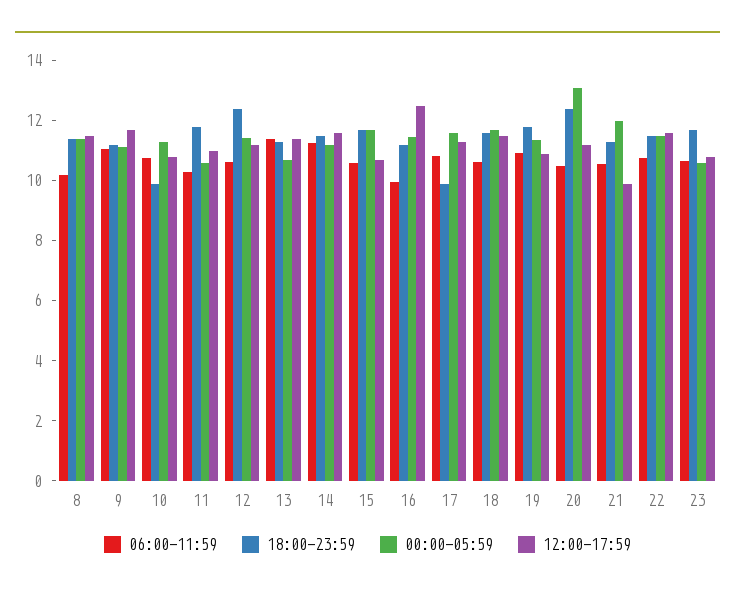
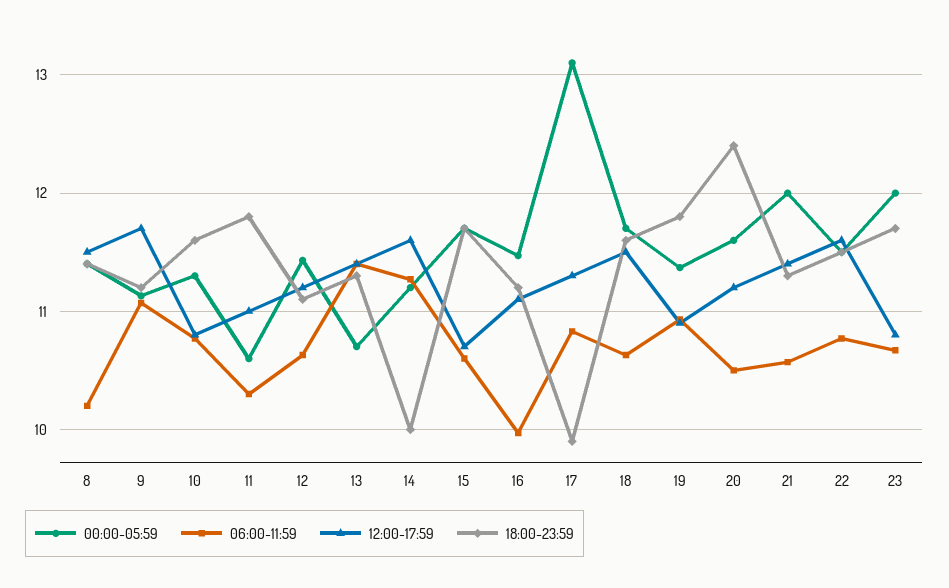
18:00-23:59, 10: 10 -> 11.6
18:00-23:59, 12: 12.5 -> 11.1
18:00-23:59, 14: 11.5 -> 10
12:00-17:59, 16: 12.5 -> 11.1
00:00-05:59, 17: 11.5 -> 13.1
00:00-05:59, 20: 13 -> 11.6
12:00-17:59, 21: 10 -> 11.4
00:00-05:59, 23: 10.5 -> 12

